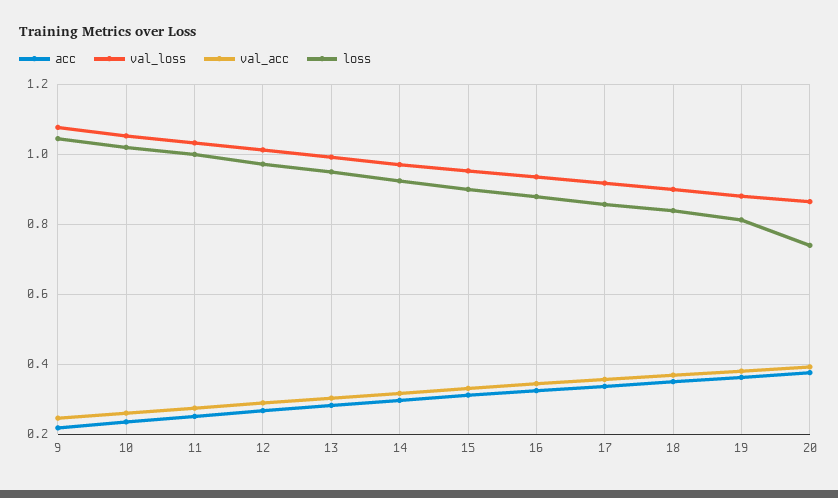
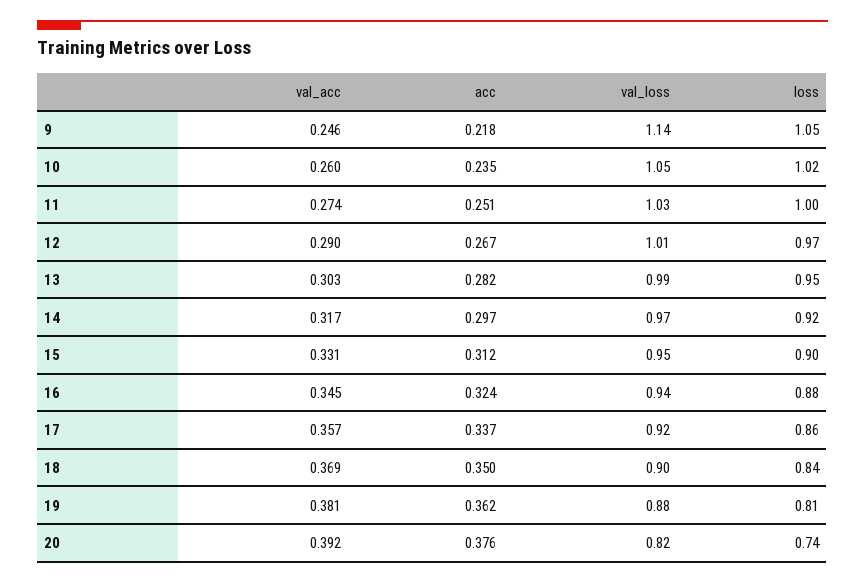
val_loss, 9: 1.08 -> 1.14
val_loss, 20: 0.86 -> 0.82

